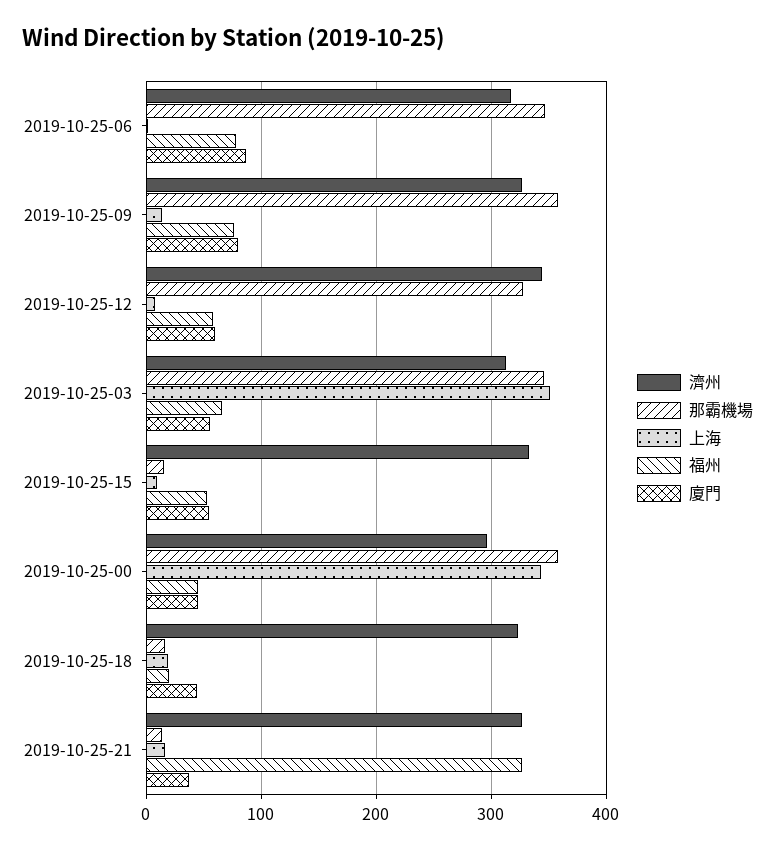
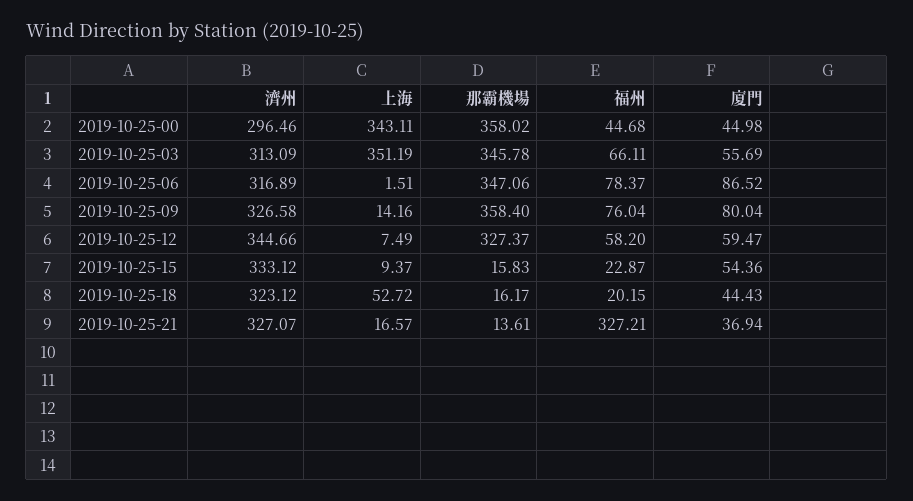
福州, 2019-10-25-15: 50 -> 22.87
上海, 2019-10-25-18: 20 -> 52.72

